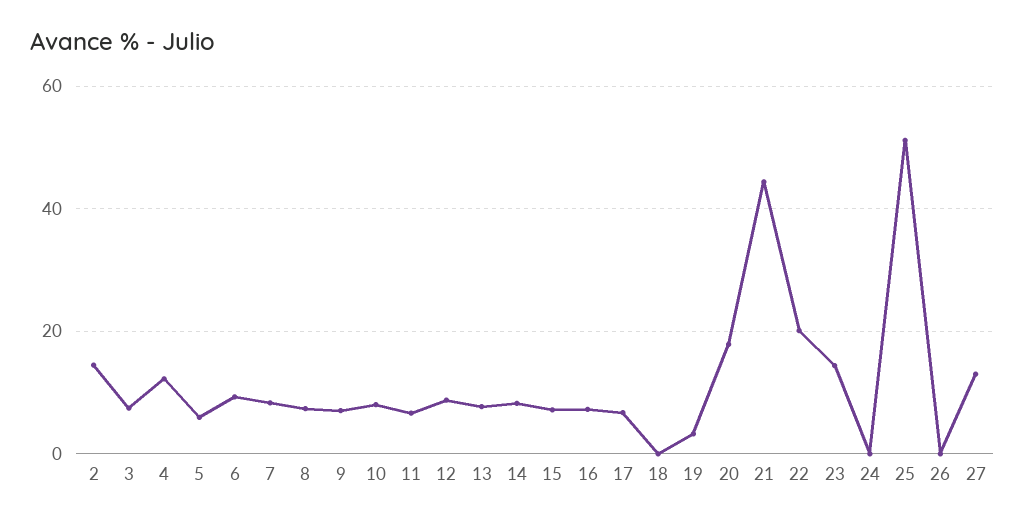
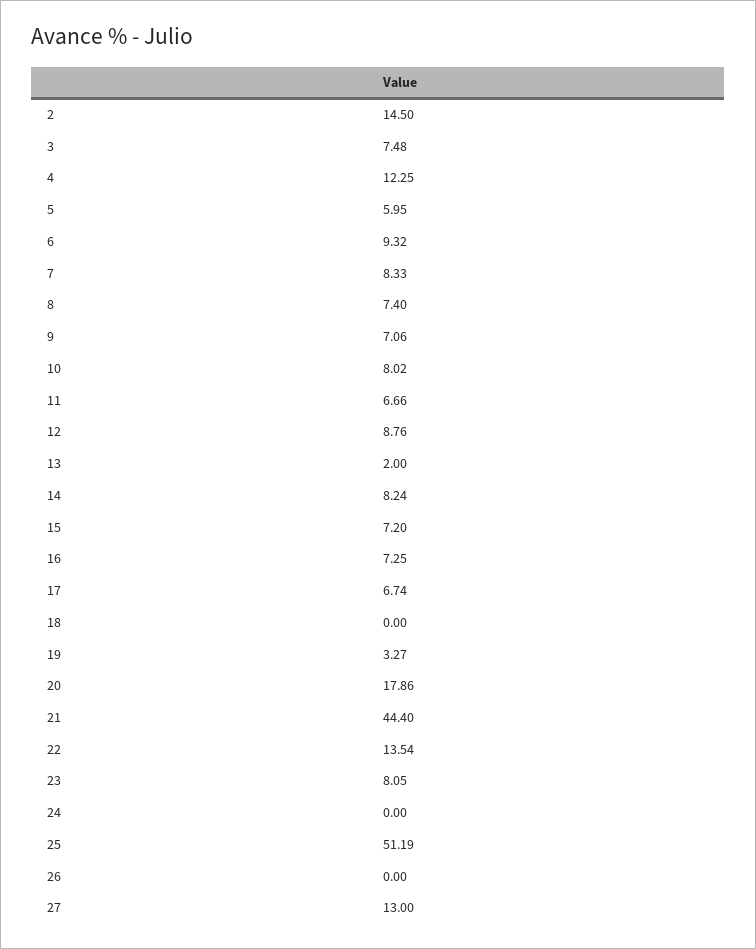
13: 8 -> 2
22: 20 -> 13.54
23: 14 -> 8.05

